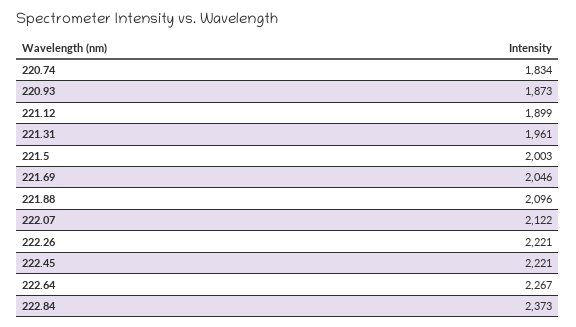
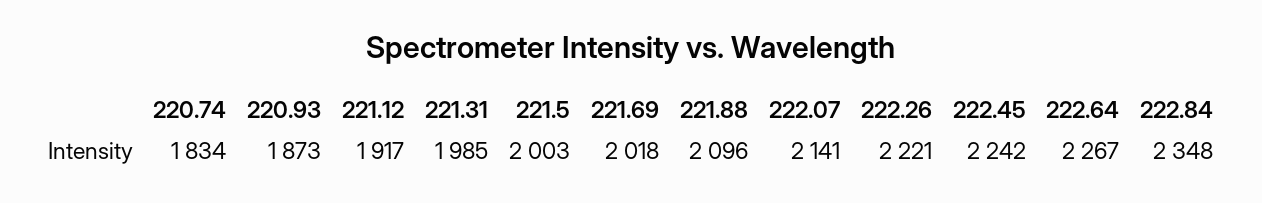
221.12: 1899 -> 1917
221.31: 1961 -> 1985
221.69: 2046 -> 2018
222.07: 2122 -> 2141
222.45: 2221 -> 2242
222.84: 2373 -> 2348

